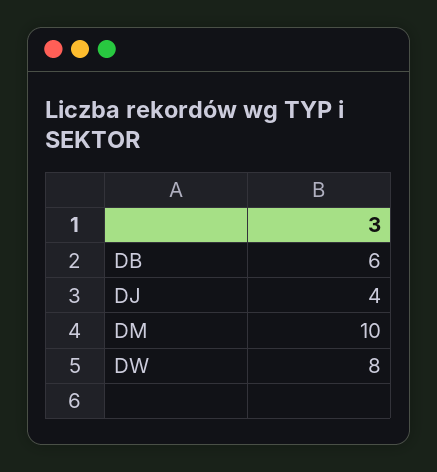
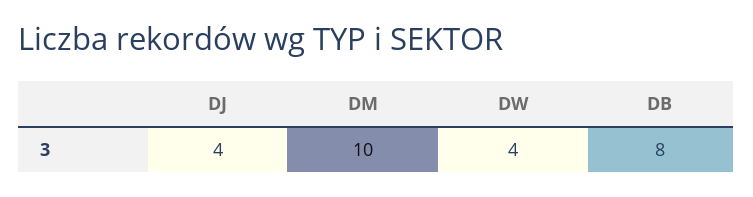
DB: 6 -> 8
DW: 8 -> 4

